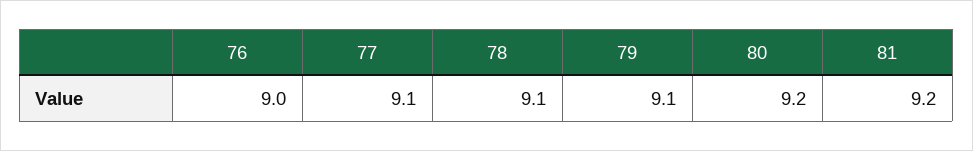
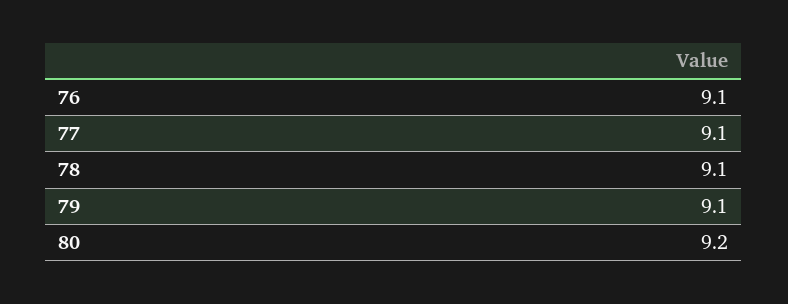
76: 9 -> 9.1
81: 9.2 -> none

